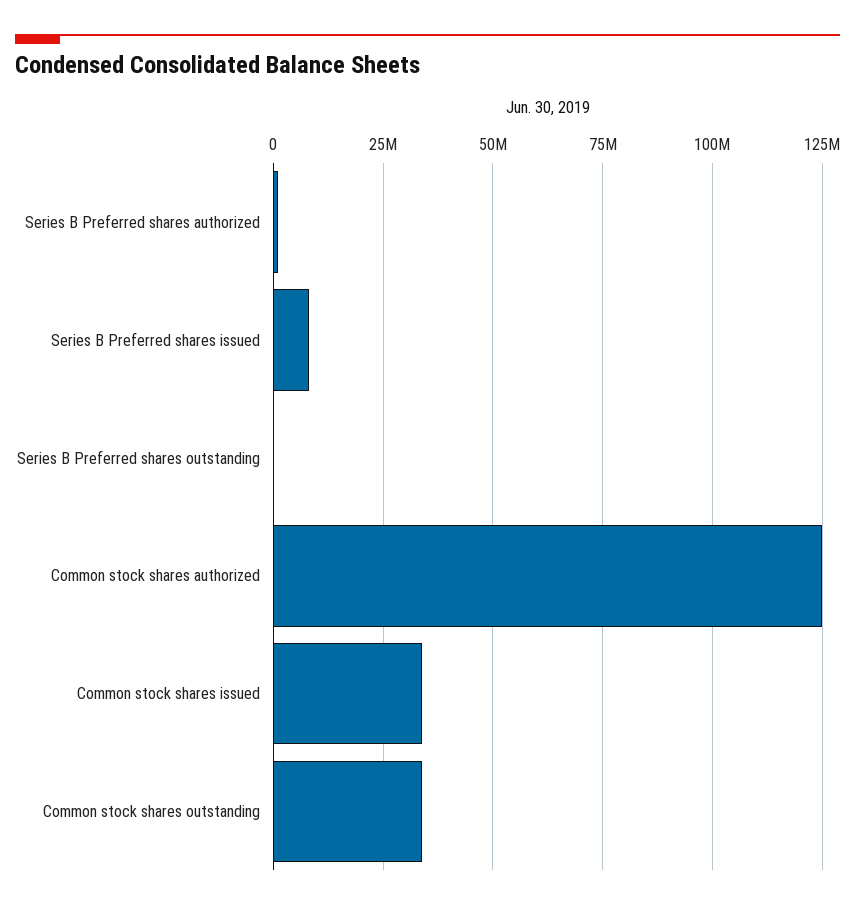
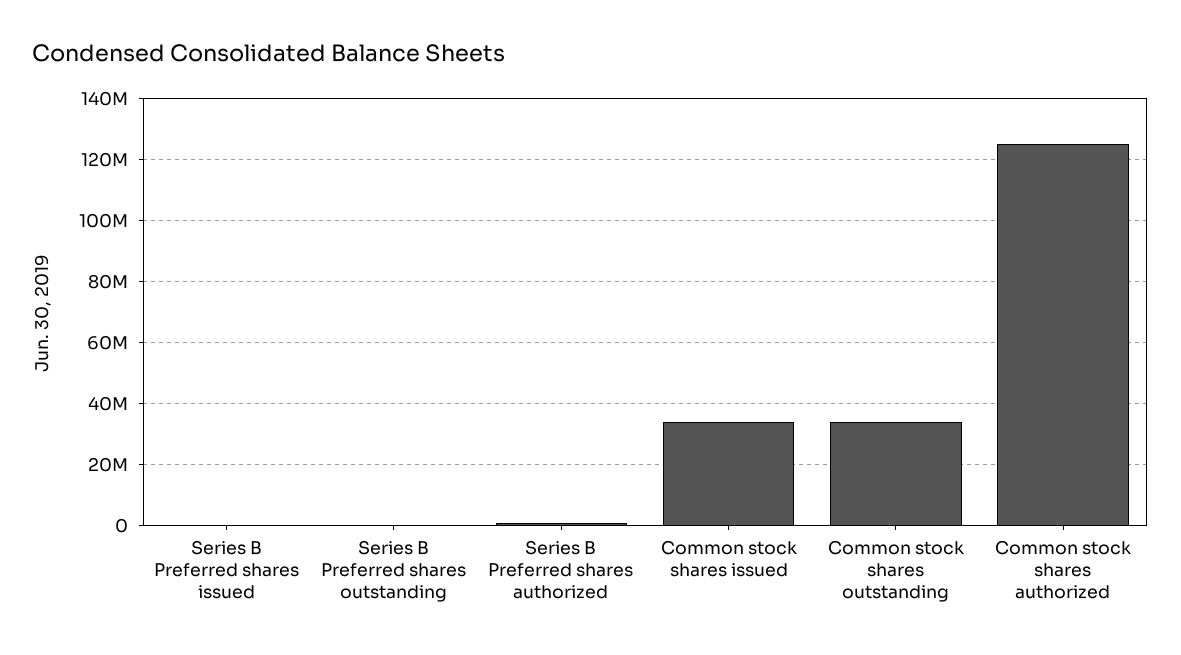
Series B Preferred shares issued: 7500000 -> 0

